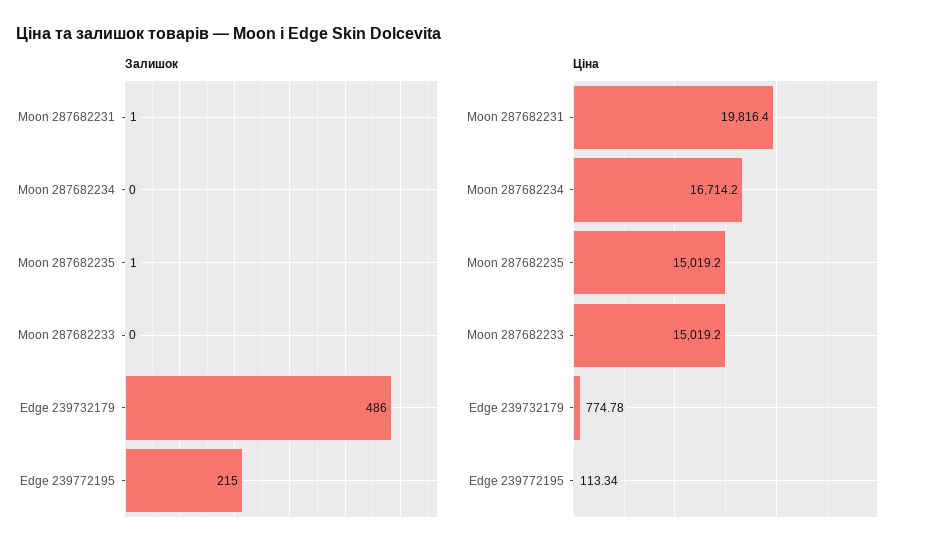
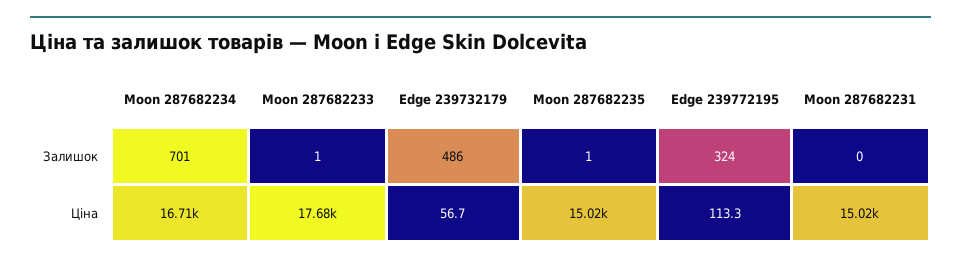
Залишок, Moon 287682231: 1 -> 0
Залишок, Moon 287682234: 0 -> 701
Залишок, Moon 287682233: 0 -> 1
Залишок, Edge 239772195: 215 -> 324
Ціна, Moon 287682231: 19816.4 -> 15020
Ціна, Moon 287682233: 15019.2 -> 17680
Ціна, Edge 239732179: 774.78 -> 56.7

